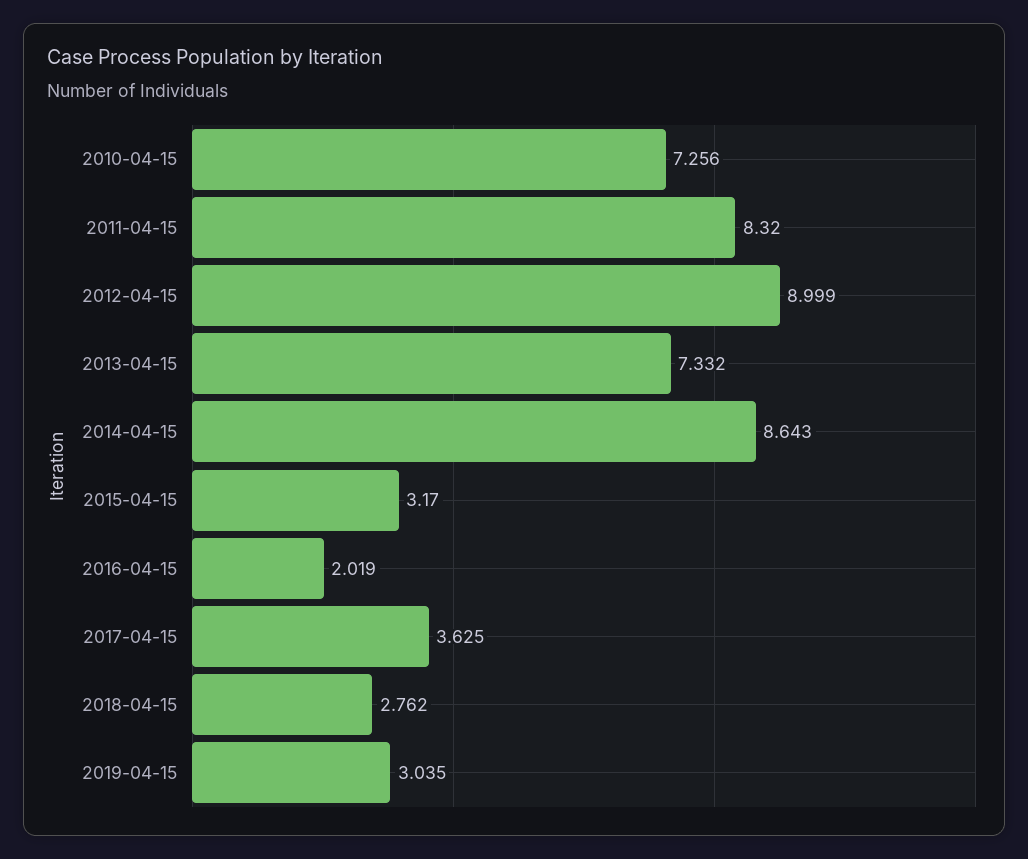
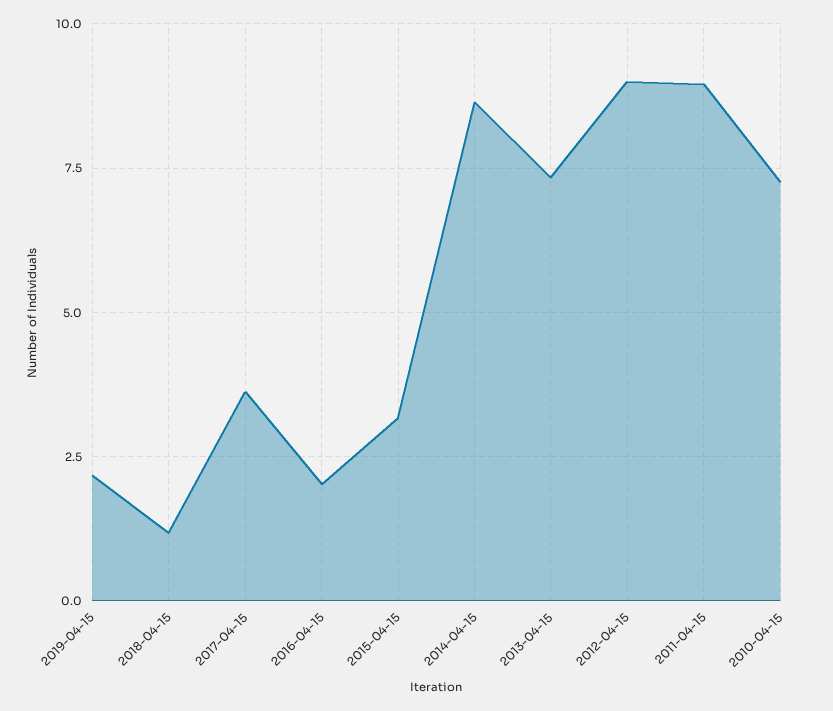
2011-04-15: 8.32 -> 9
2018-04-15: 2.762 -> 1.25
2019-04-15: 3.035 -> 2.25

